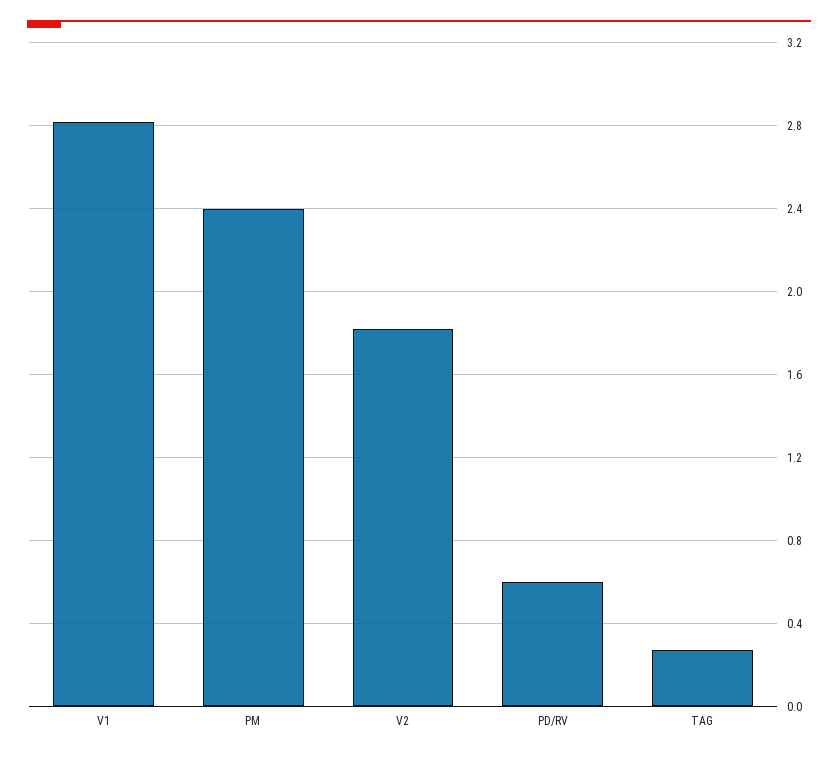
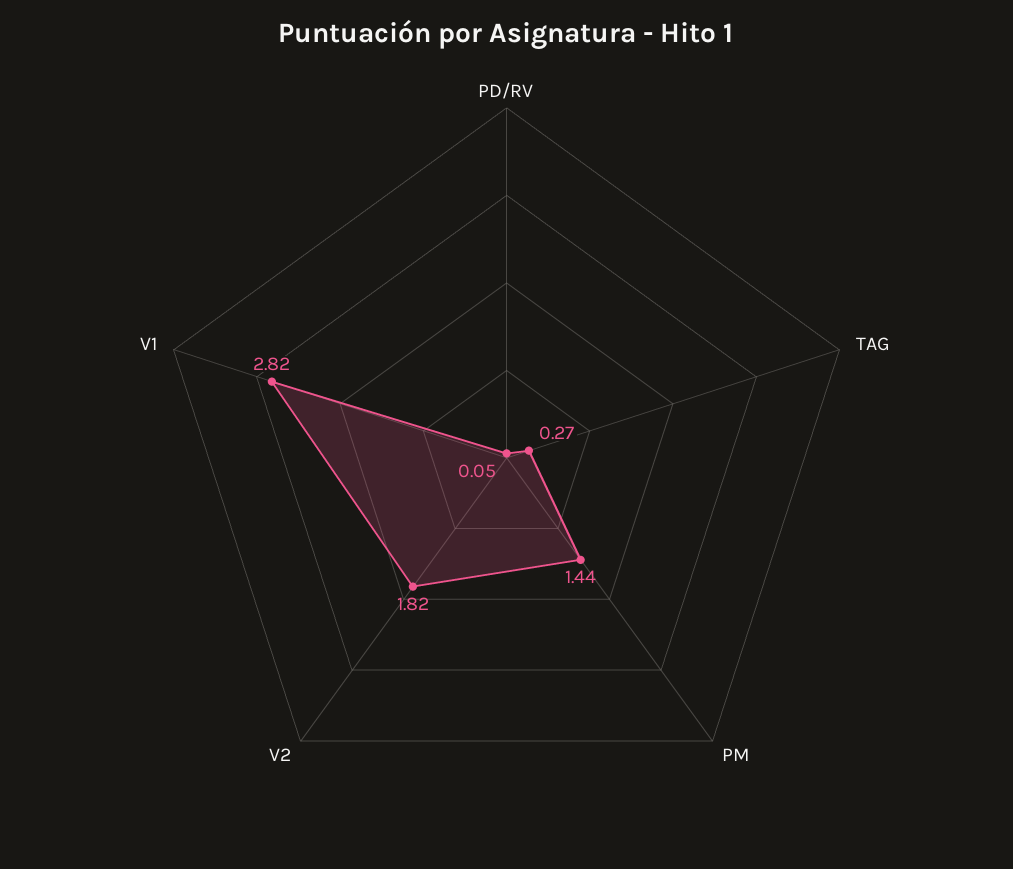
PM: 2.4 -> 1.44
PD/RV: 0.6 -> 0.05

